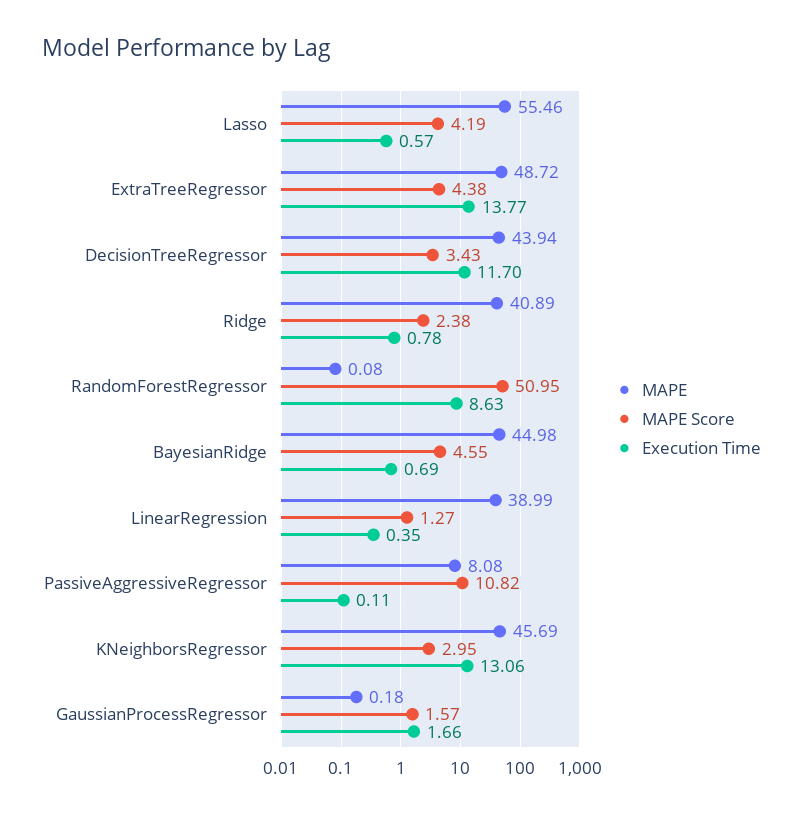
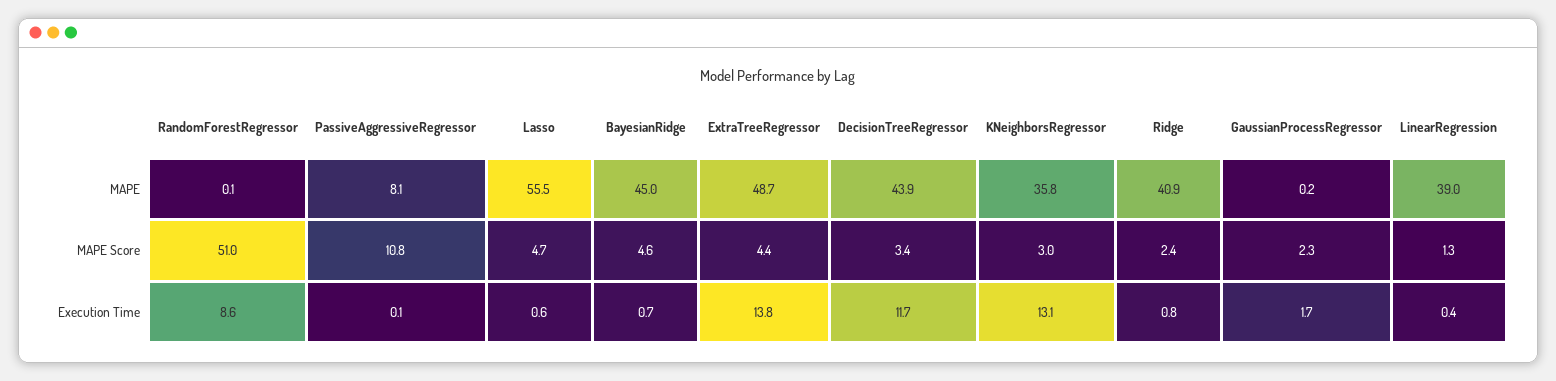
MAPE Score, Lasso: 4.19 -> 4.7
MAPE, KNeighborsRegressor: 45.69 -> 35.8
MAPE Score, GaussianProcessRegressor: 1.57 -> 2.3

